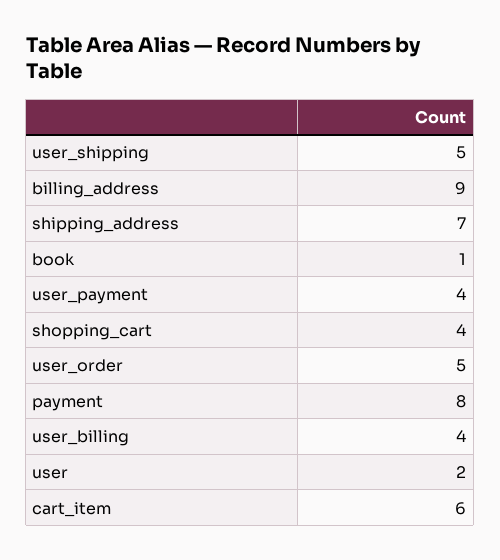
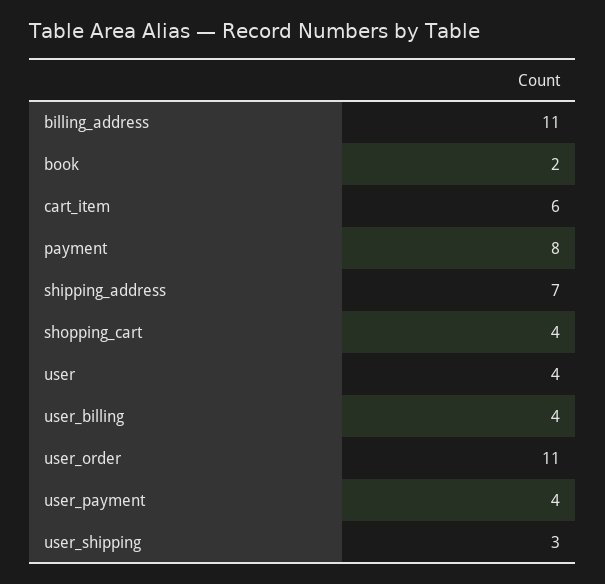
user_shipping: 5 -> 3
billing_address: 9 -> 11
book: 1 -> 2
user_order: 5 -> 11
user: 2 -> 4

